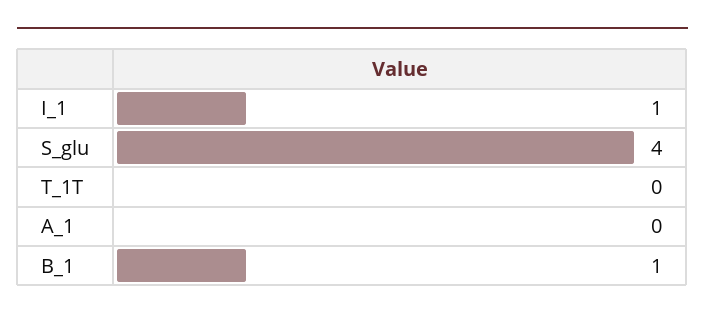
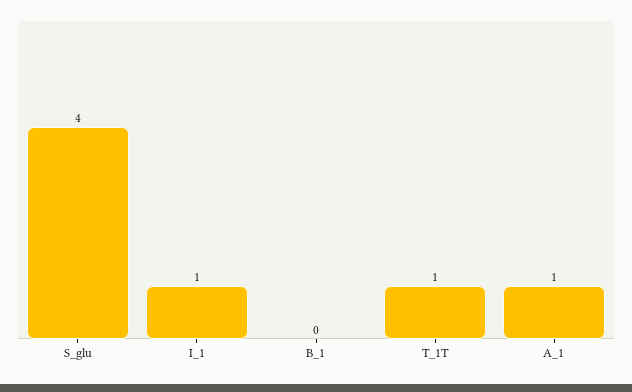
T_1T: 0 -> 1
A_1: 0 -> 1
B_1: 1 -> 0

